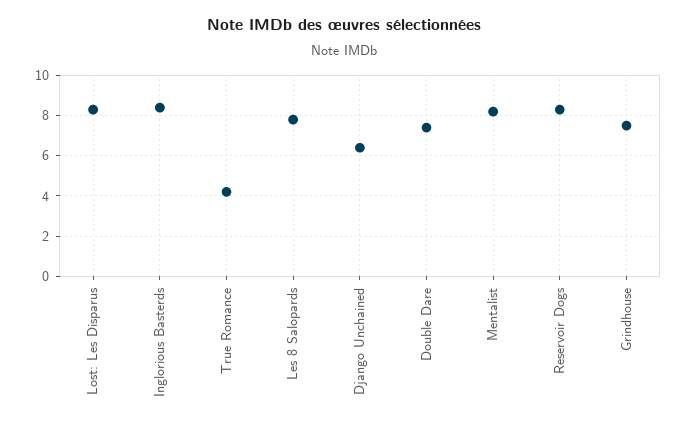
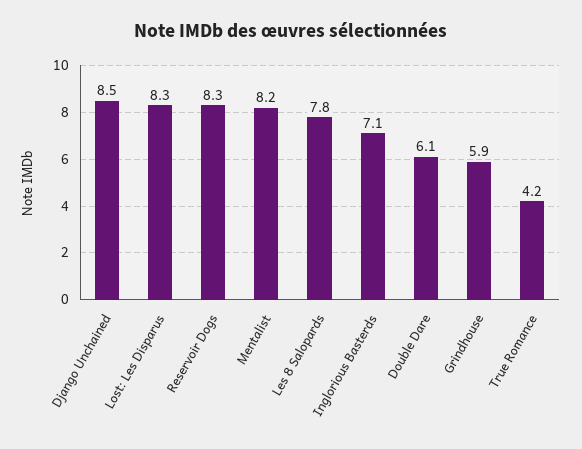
Inglorious Basterds: 8.5 -> 7.1
Django Unchained: 6.5 -> 8.5
Double Dare: 7.5 -> 6.1
Grindhouse: 7.5 -> 5.9

